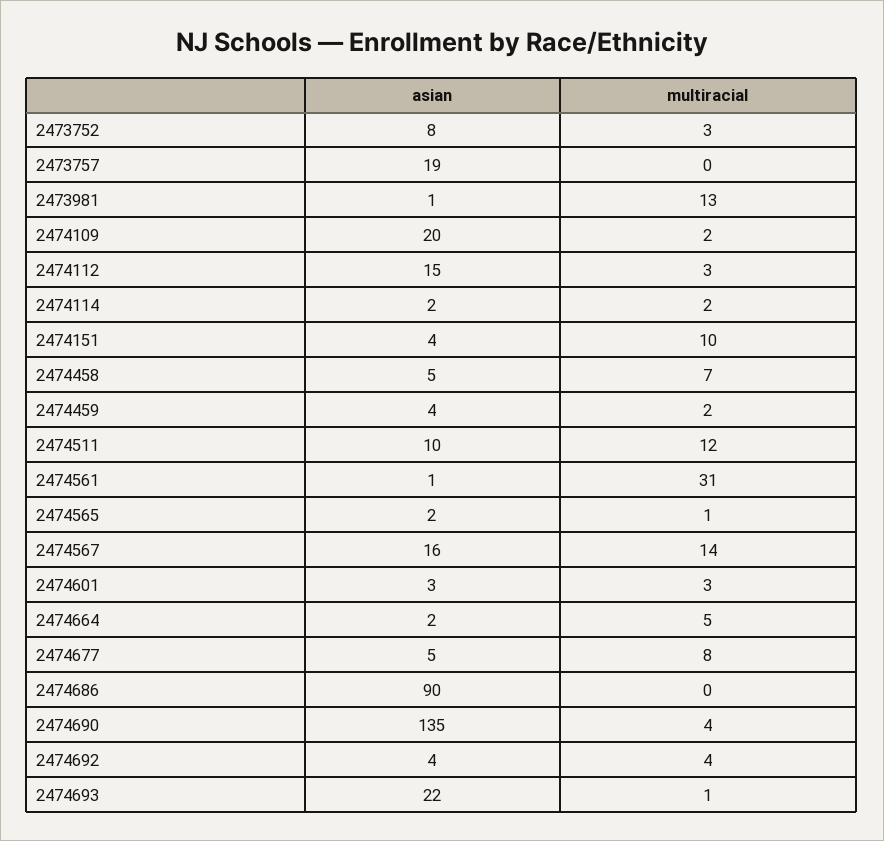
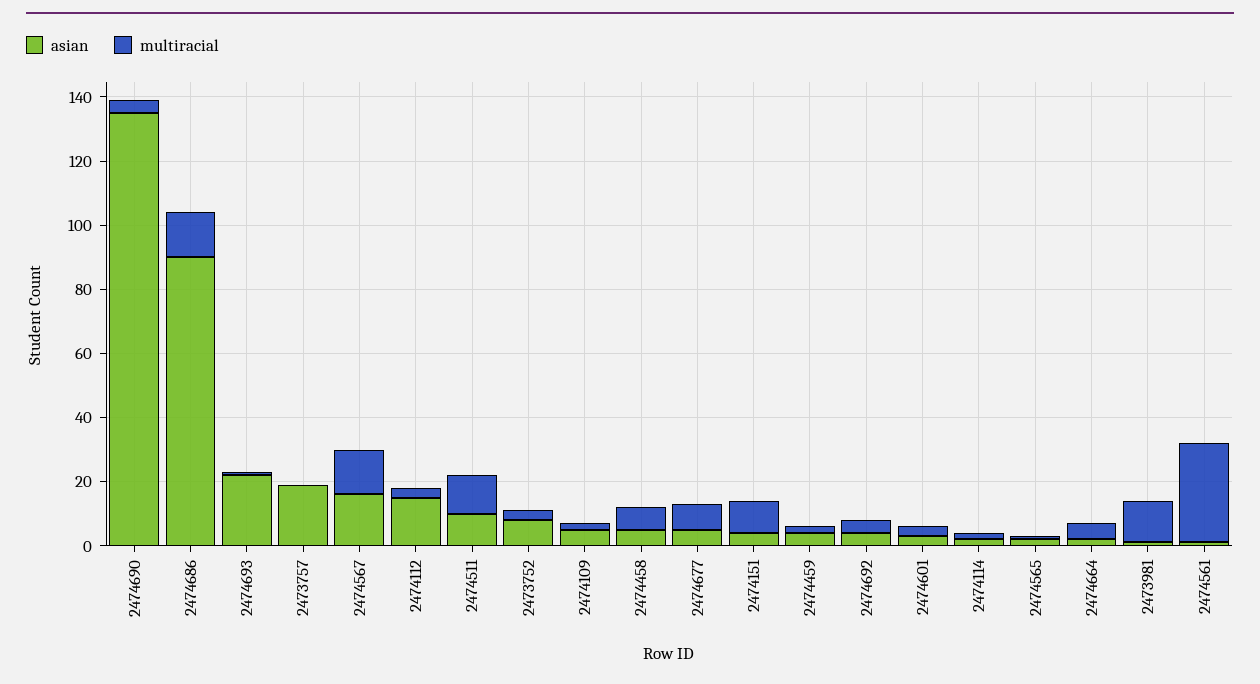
asian, 2474109: 20 -> 5
multiracial, 2474686: 0 -> 15

